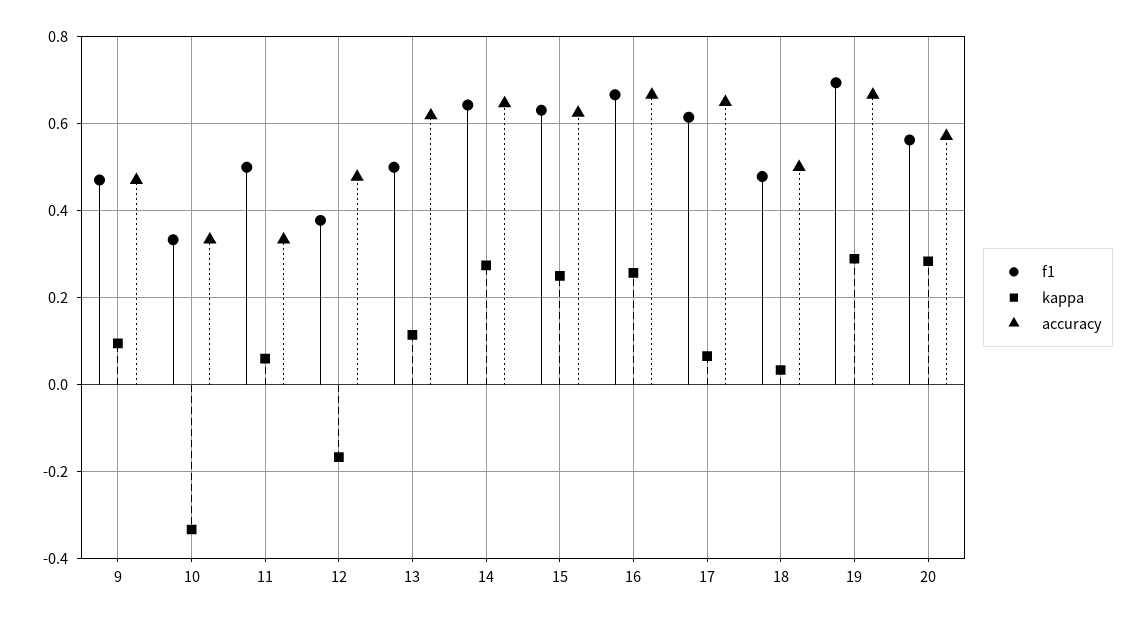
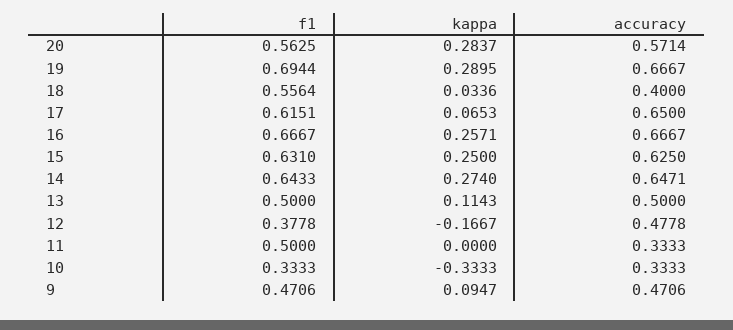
kappa, 11: 0.06 -> 0
accuracy, 13: 0.62 -> 0.5
f1, 18: 0.48 -> 0.5564
accuracy, 18: 0.5 -> 0.4

